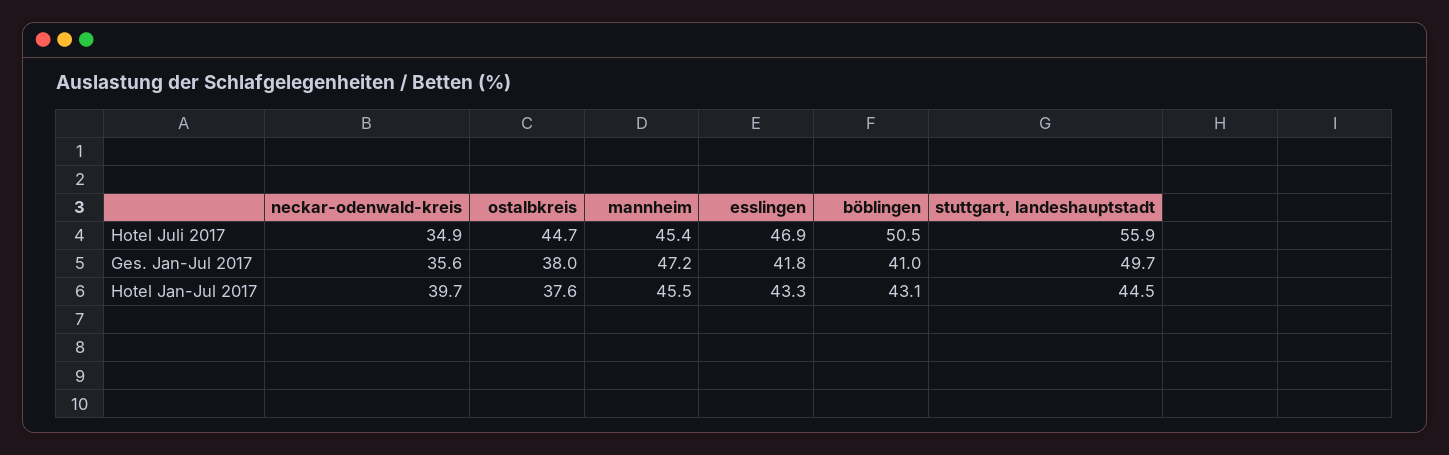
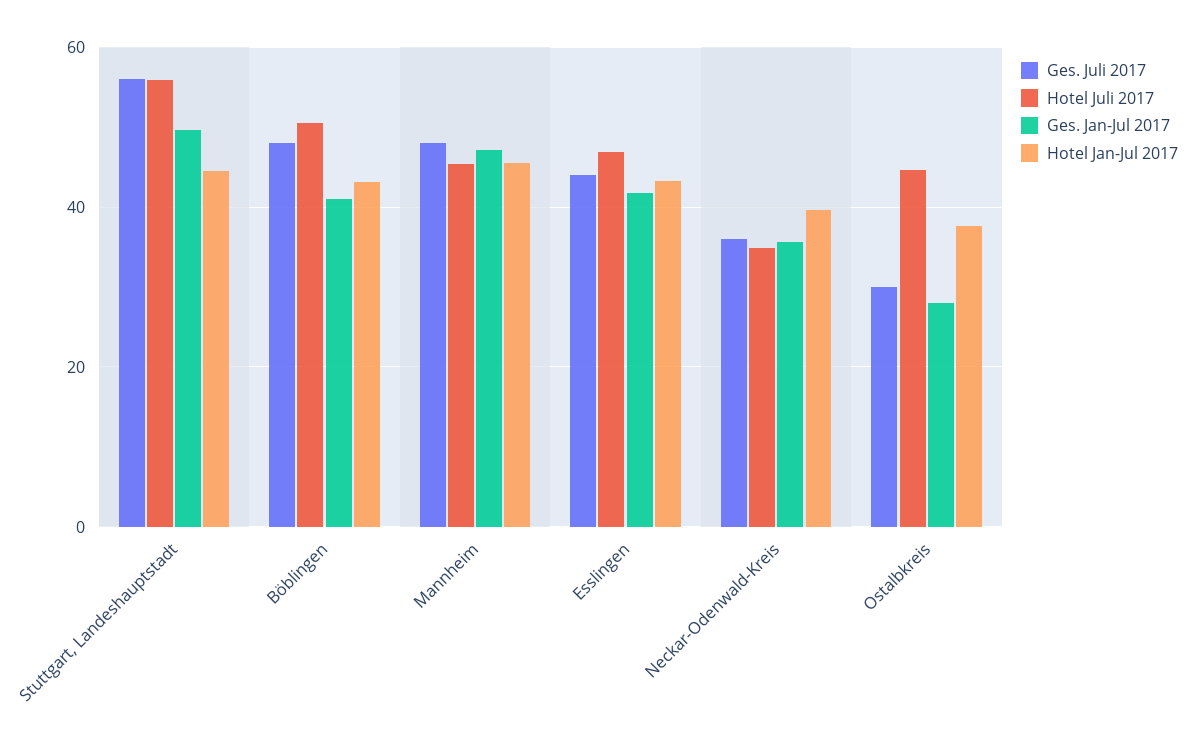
Ges. Jan-Jul 2017, ostalbkreis: 38 -> 28
Ges. Juli 2017, stuttgart, landeshauptstadt: none -> 56
Ges. Juli 2017, böblingen: none -> 48
Ges. Juli 2017, mannheim: none -> 48
Ges. Juli 2017, esslingen: none -> 44
Ges. Juli 2017, neckar-odenwald-kreis: none -> 36
Ges. Juli 2017, ostalbkreis: none -> 30

